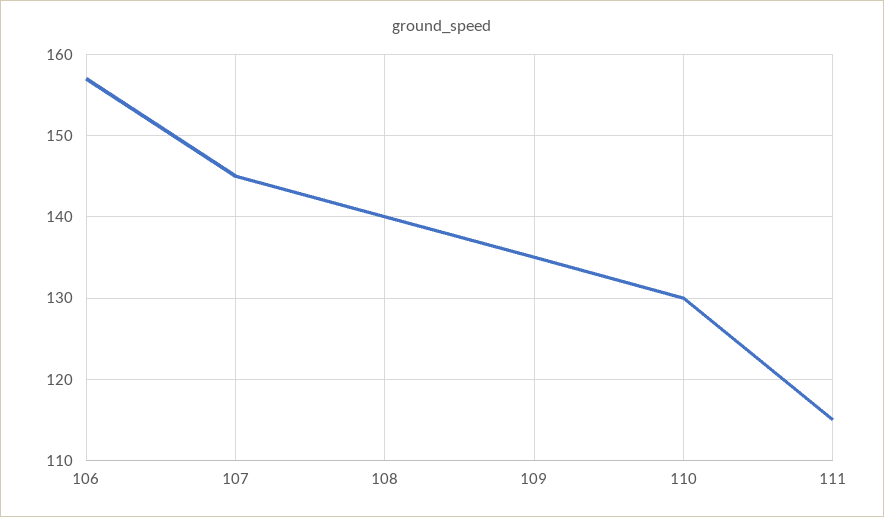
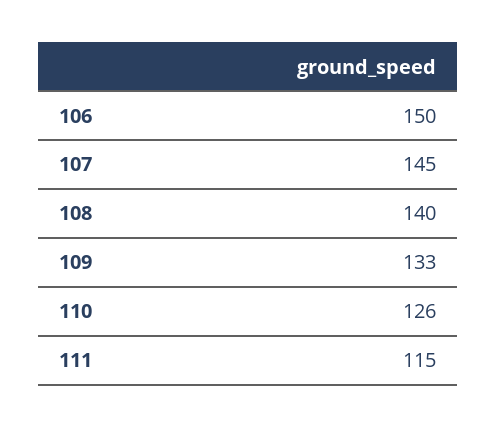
106: 157 -> 150
109: 135 -> 133
110: 130 -> 126

